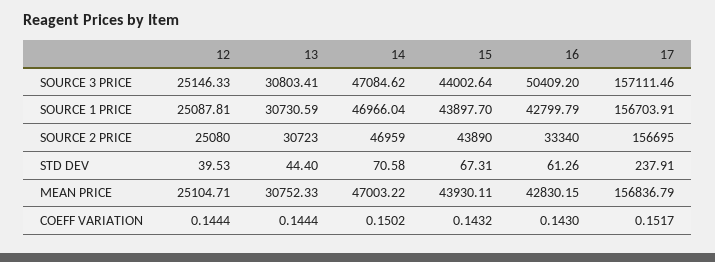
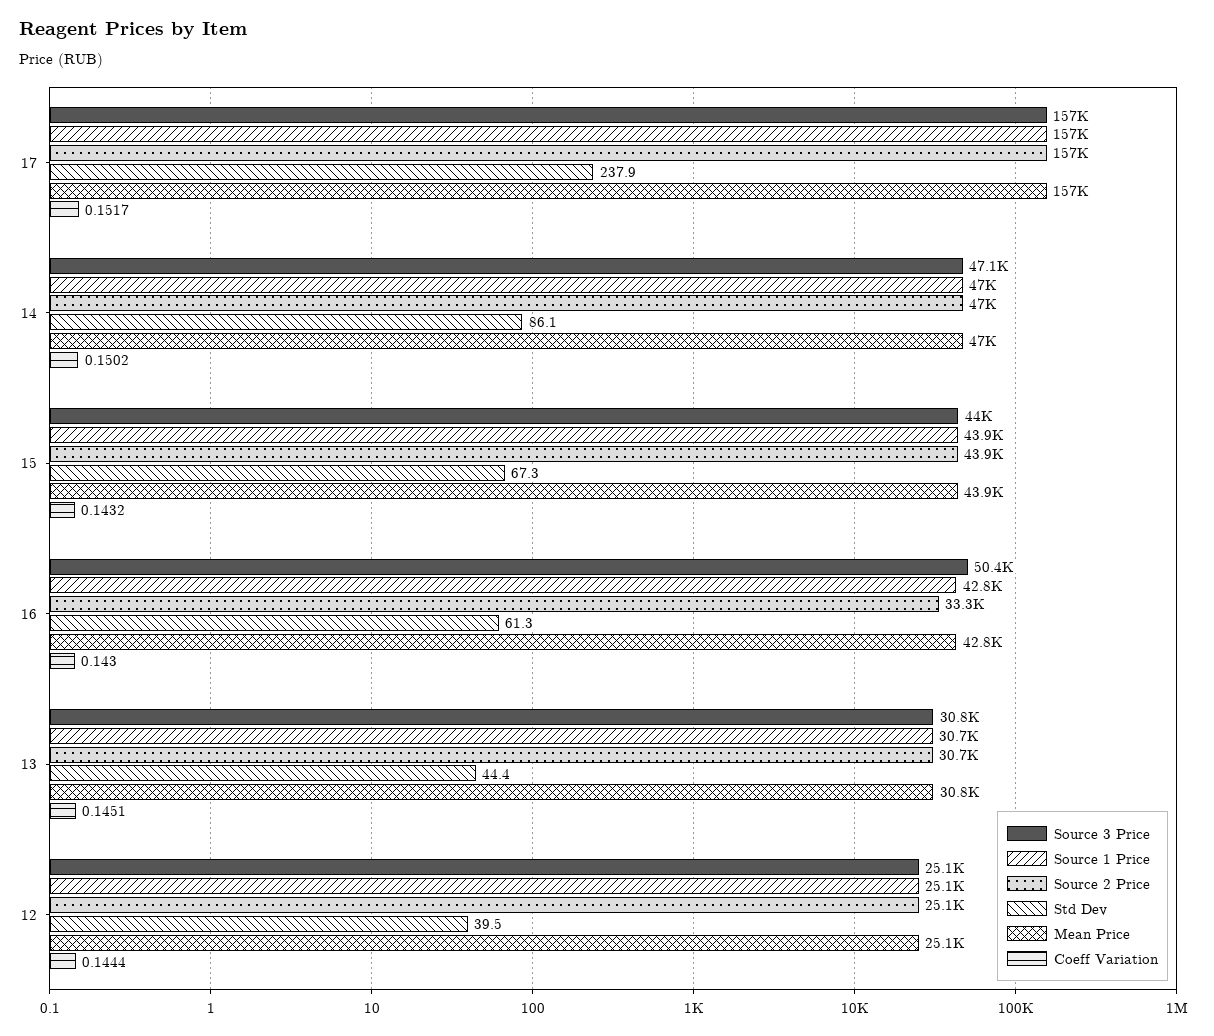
STD DEV, 14: 70.58 -> 86.1
COEFF VARIATION, 13: 0.1444 -> 0.1451

